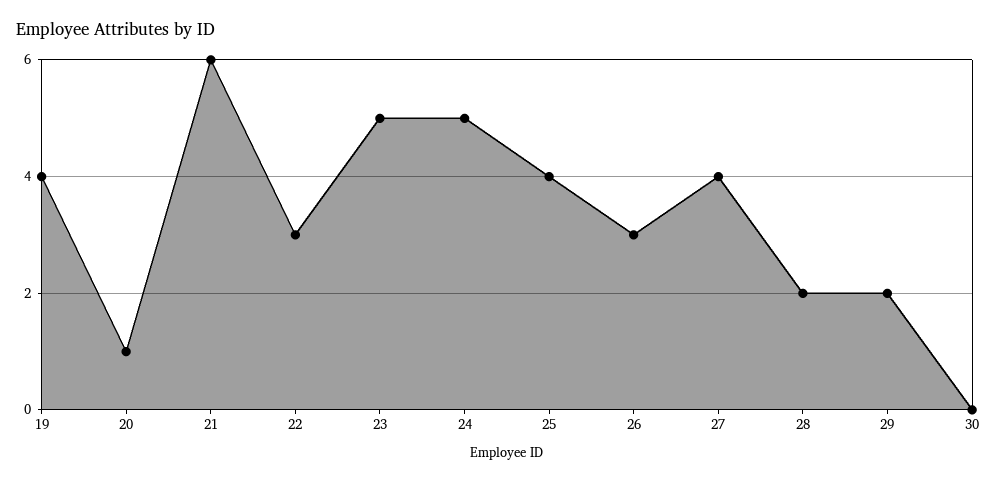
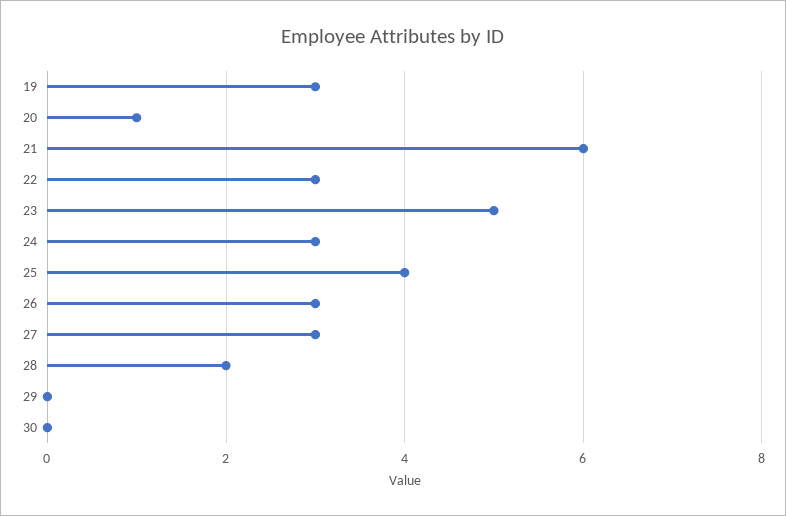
19: 4 -> 3
24: 5 -> 3
27: 4 -> 3
29: 2 -> 0

